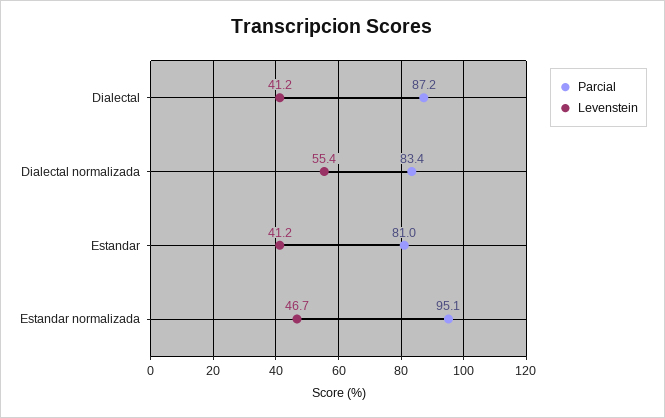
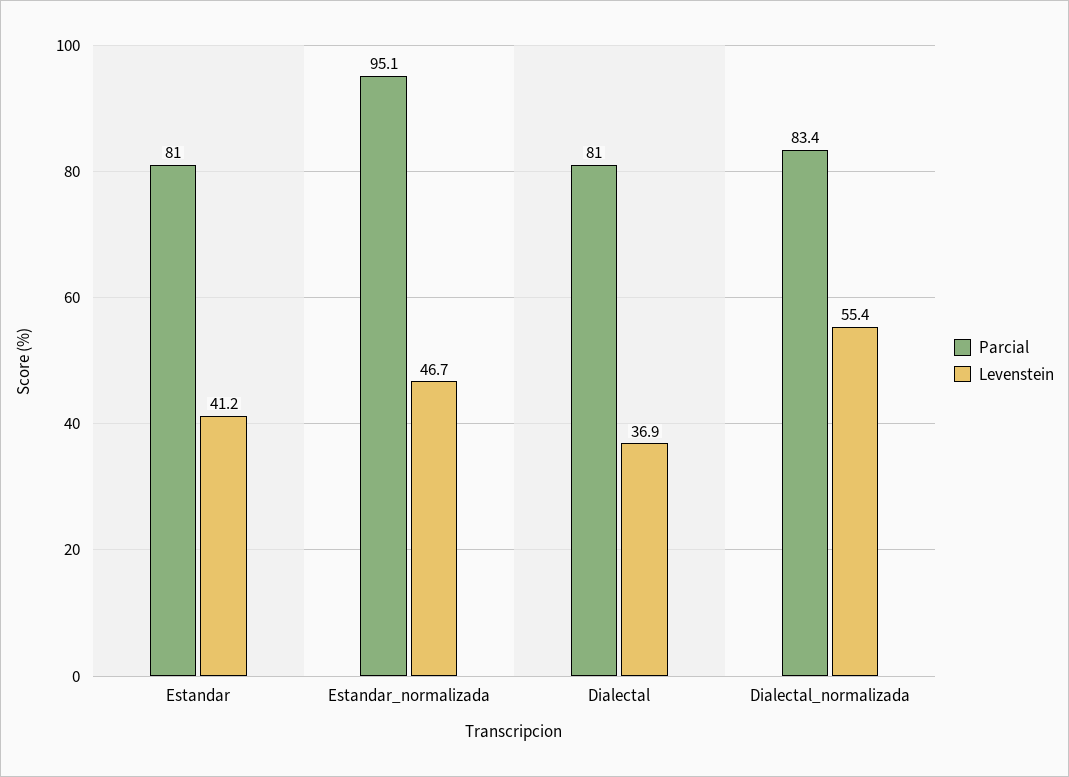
Parcial, Dialectal: 87.2 -> 81
Levenstein, Dialectal: 41.2 -> 36.9

